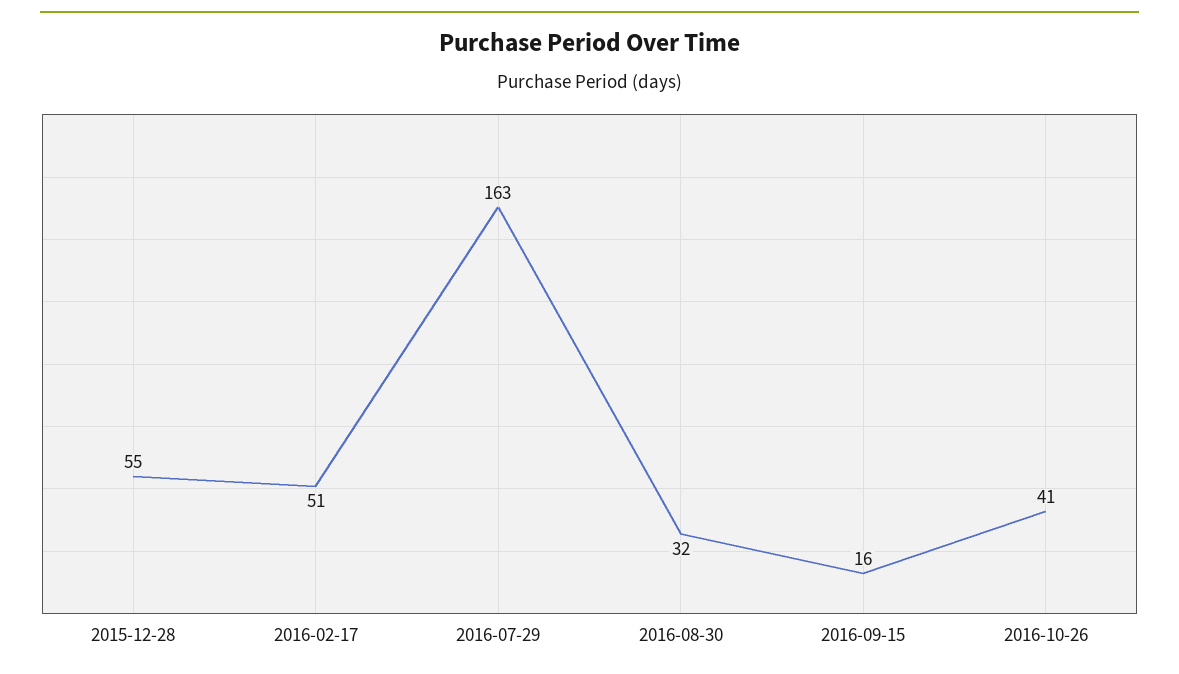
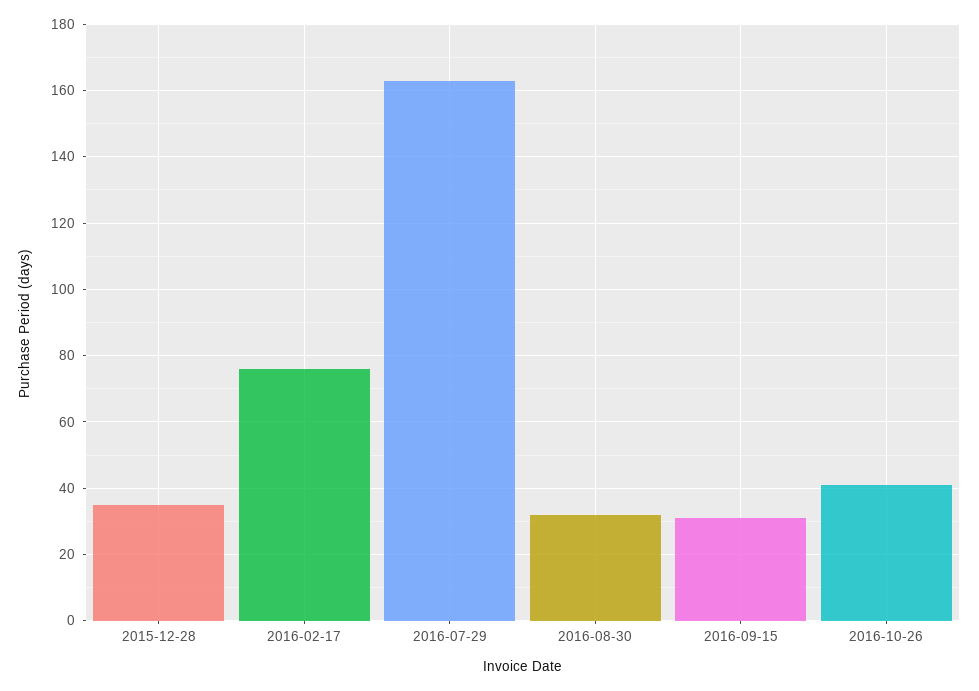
2015-12-28: 55 -> 35
2016-02-17: 51 -> 75
2016-09-15: 16 -> 30

